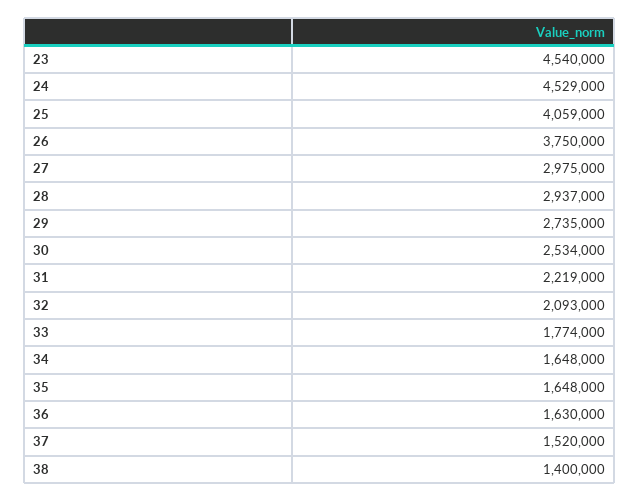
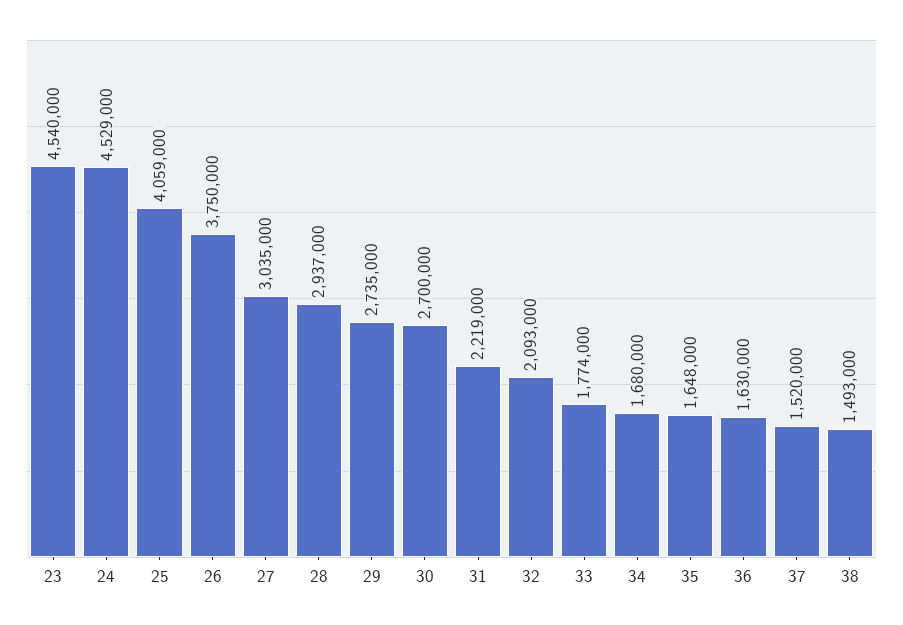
27: 2975000 -> 3035000
30: 2534000 -> 2700000
34: 1648000 -> 1680000
38: 1400000 -> 1493000

